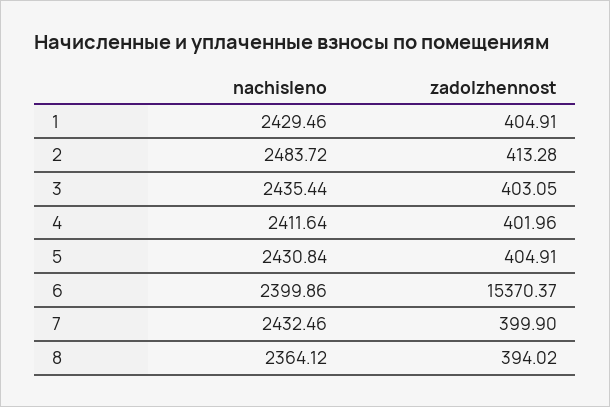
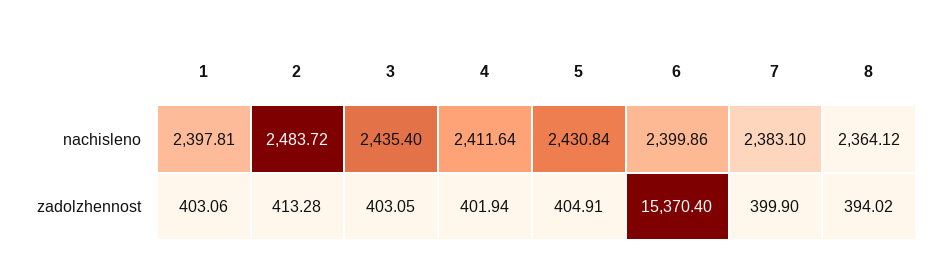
nachisleno, 1: 2429.46 -> 2397.81
zadolzhennost, 1: 404.91 -> 403.06
nachisleno, 3: 2435.44 -> 2435.4
zadolzhennost, 4: 401.96 -> 401.94
zadolzhennost, 6: 15370.37 -> 15370.4
nachisleno, 7: 2432.46 -> 2383.1

